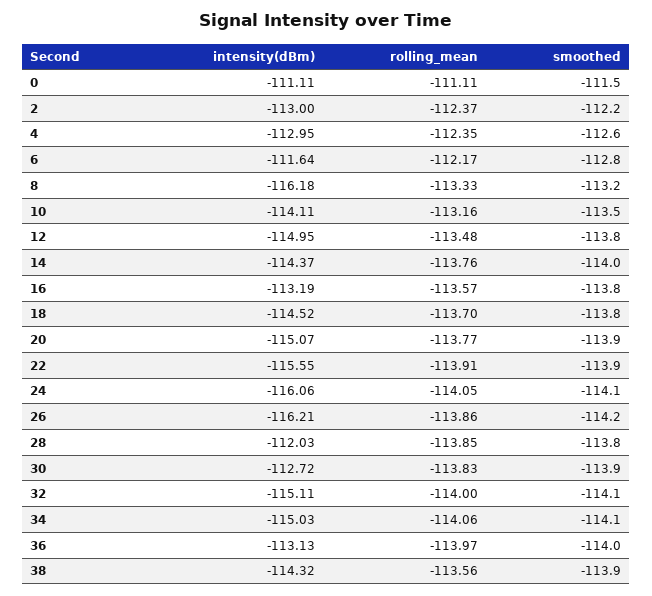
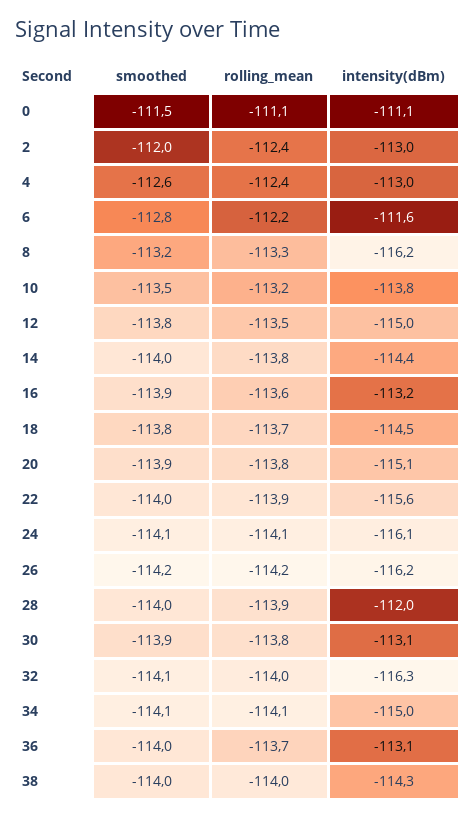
smoothed, 2: -112.2 -> -112
intensity(dBm), 10: -114.11 -> -113.8
smoothed, 16: -113.8 -> -113.9
smoothed, 22: -113.9 -> -114
rolling_mean, 26: -113.86 -> -114.2
smoothed, 28: -113.8 -> -114
intensity(dBm), 30: -112.72 -> -113.1
intensity(dBm), 32: -115.11 -> -116.3
rolling_mean, 36: -113.97 -> -113.7
rolling_mean, 38: -113.56 -> -114
smoothed, 38: -113.9 -> -114

